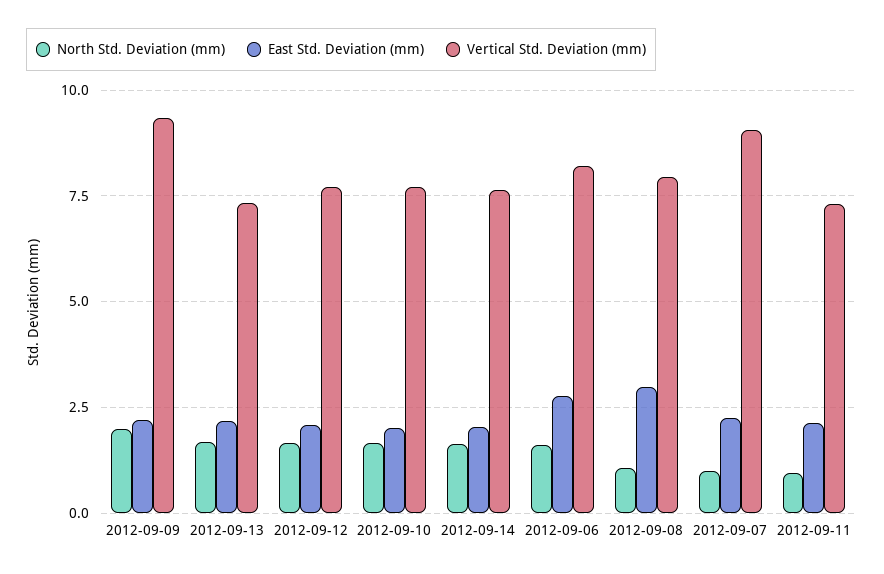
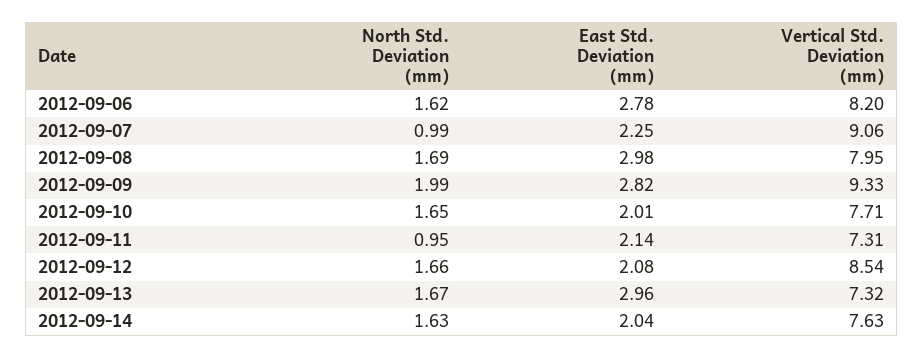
East Std. Deviation (mm), 2012-09-09: 2.25 -> 2.82
East Std. Deviation (mm), 2012-09-13: 2.25 -> 2.96
Vertical Std. Deviation (mm), 2012-09-12: 7.75 -> 8.54
North Std. Deviation (mm), 2012-09-08: 1 -> 1.69

